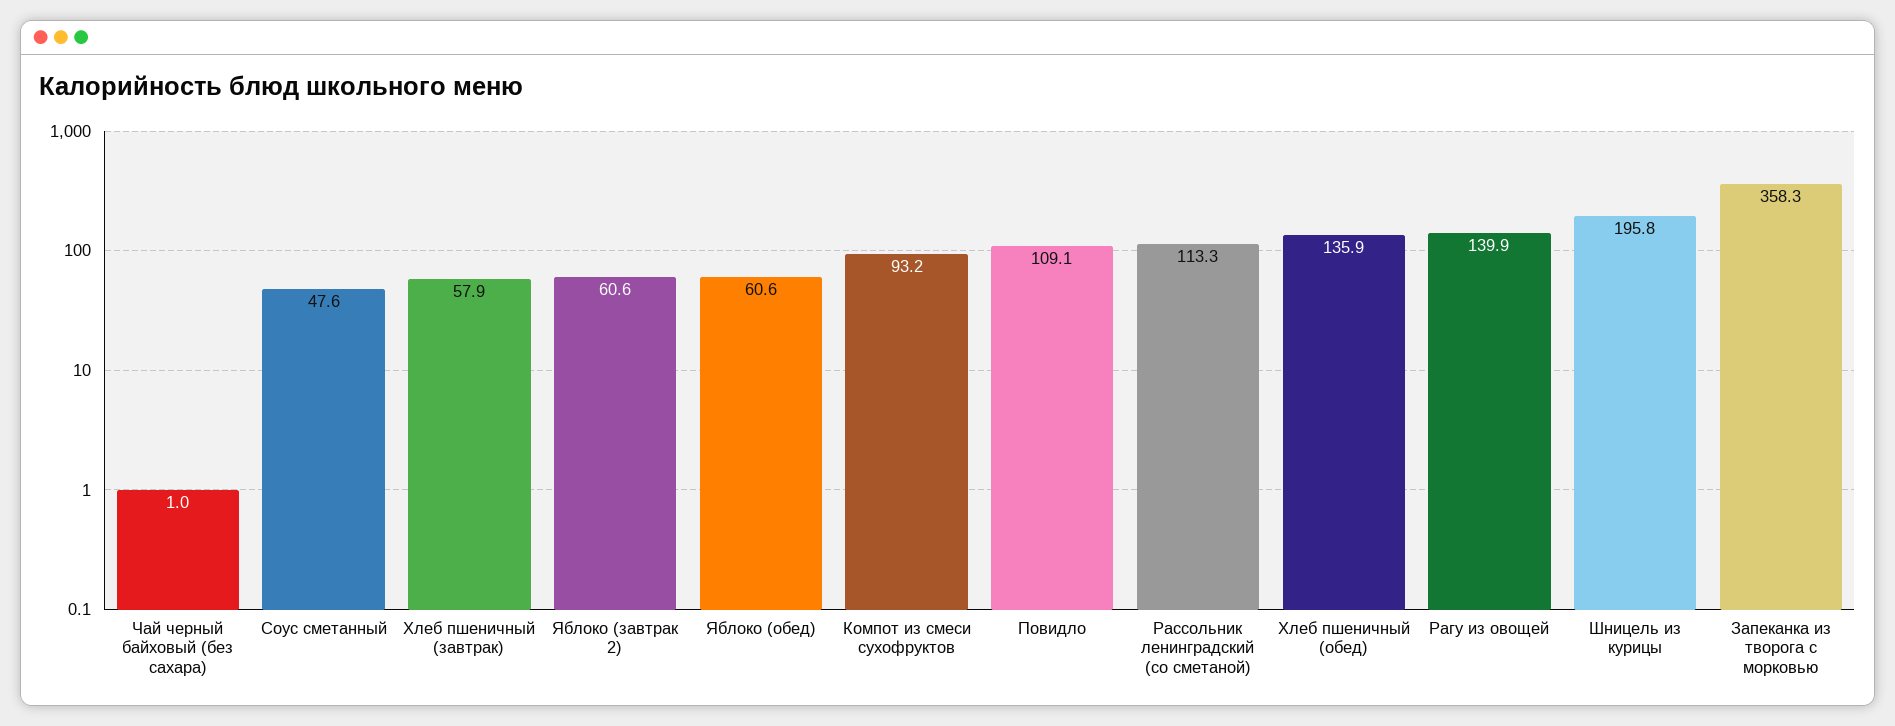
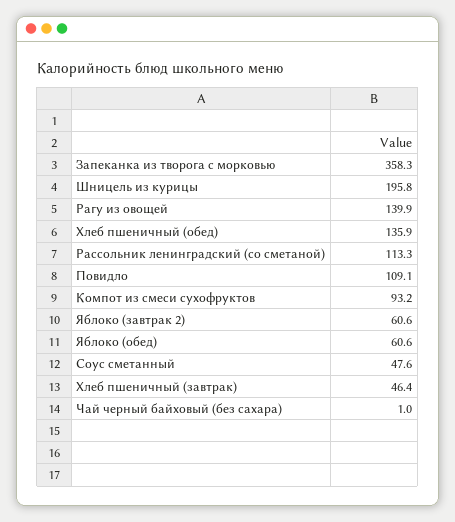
Хлеб пшеничный (завтрак): 57.9 -> 46.4

